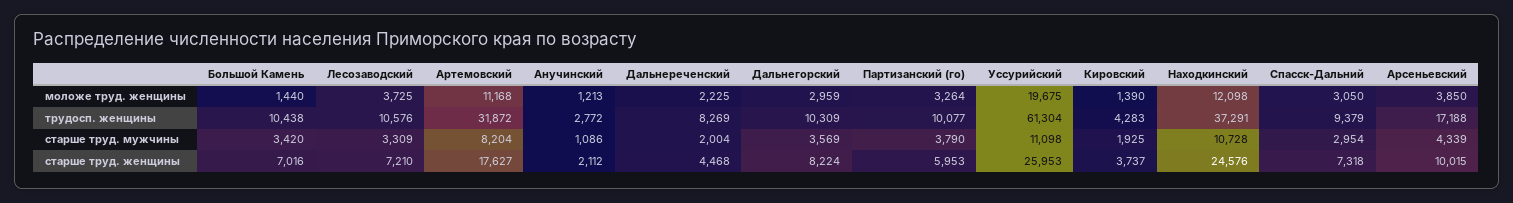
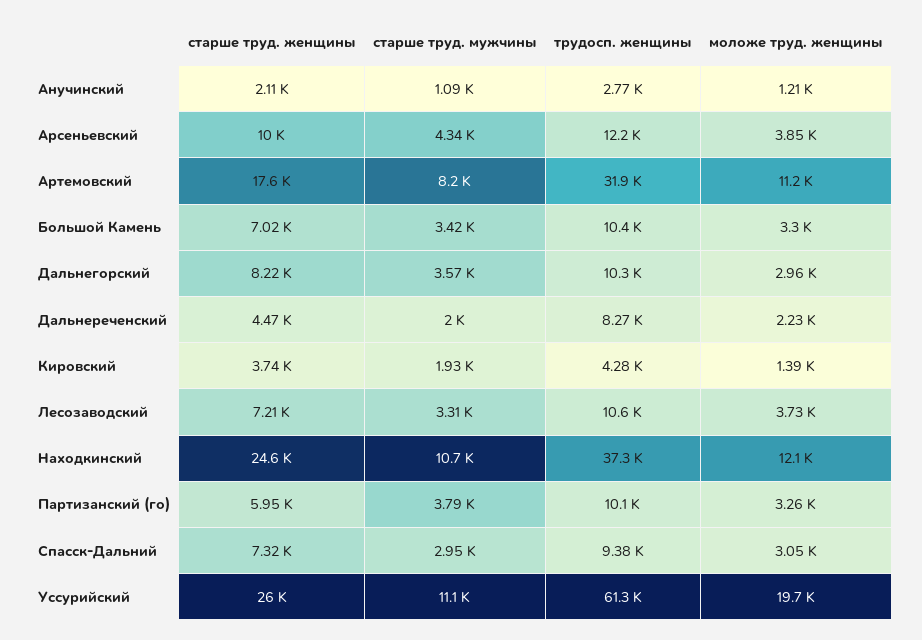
Большой Камень, моложе труд. женщины: 1440 -> 3300
Арсеньевский, трудосп. женщины: 17188 -> 12200

